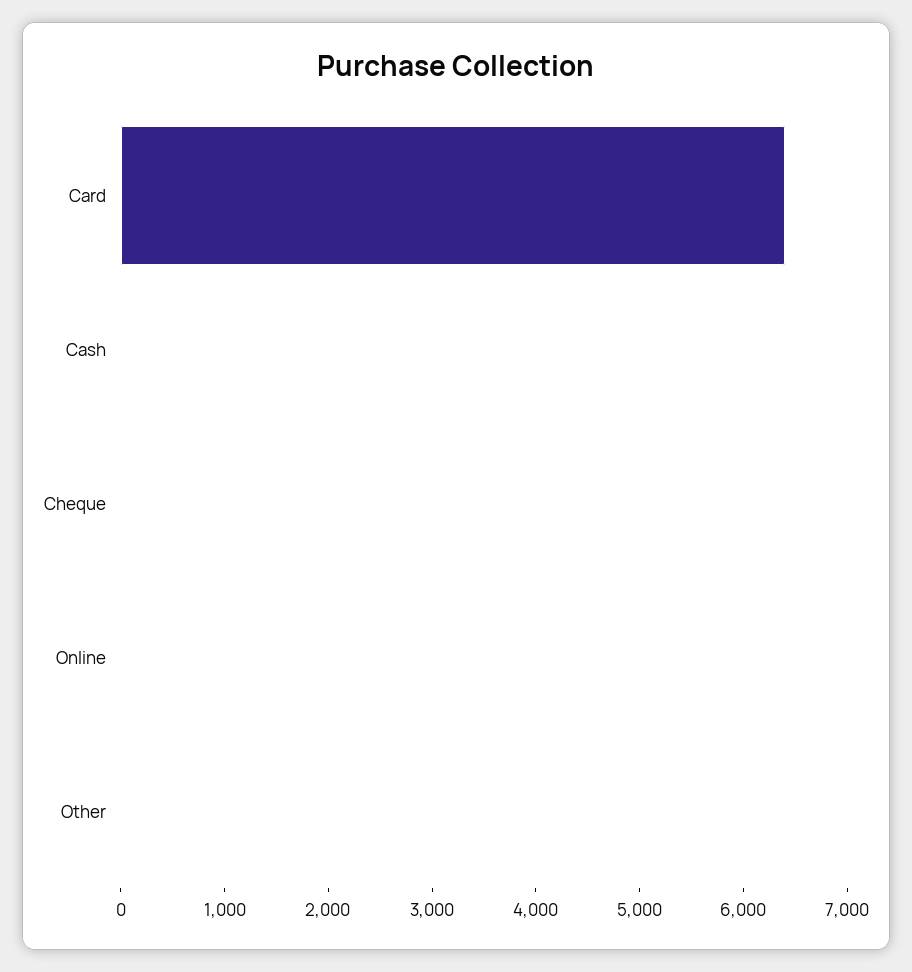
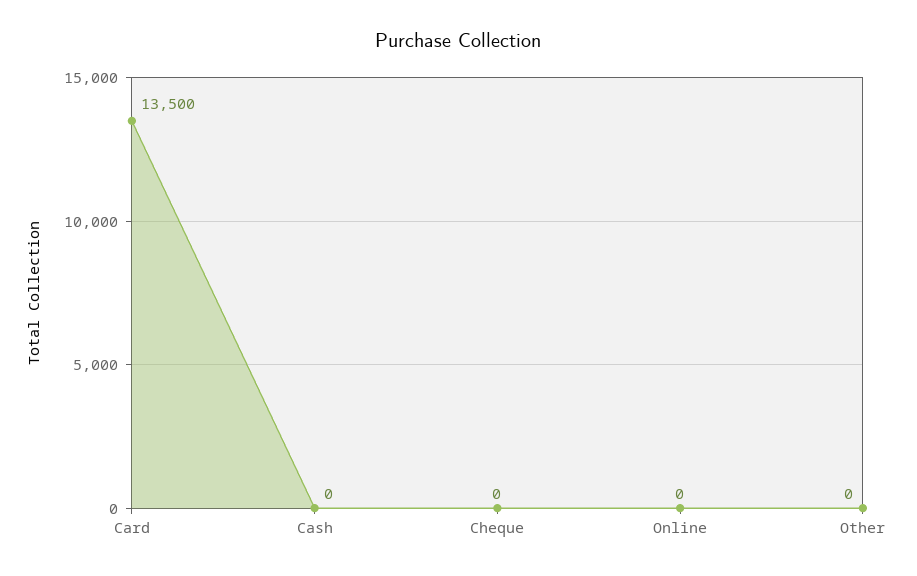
Card: 6400 -> 13500

